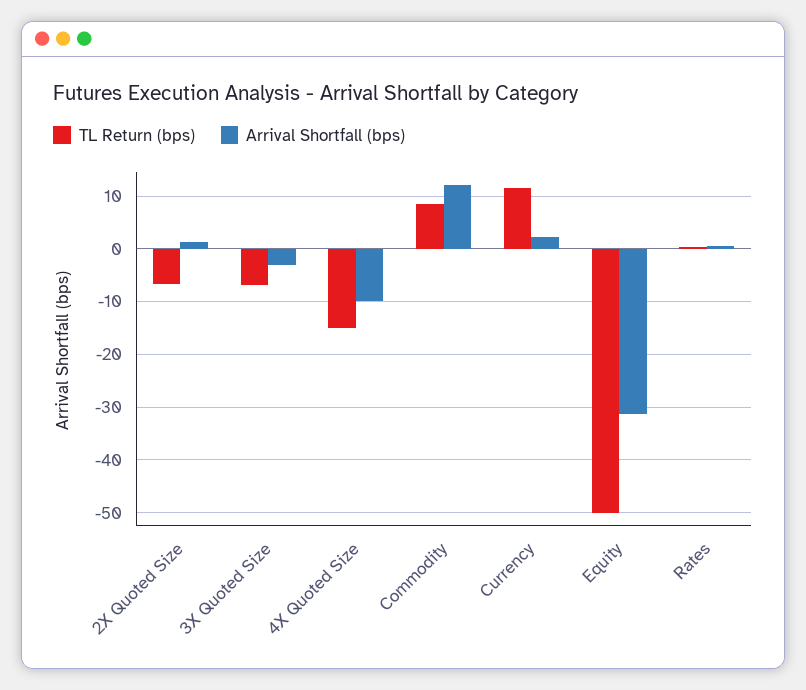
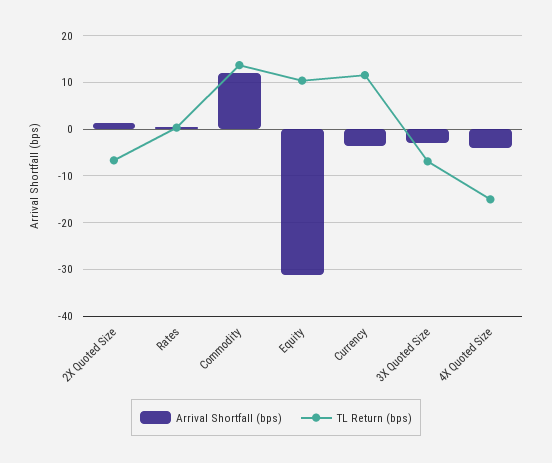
Arrival Shortfall (bps), 4X Quoted Size: -10 -> -4
TL Return (bps), Commodity: 8 -> 14
Arrival Shortfall (bps), Currency: 2 -> -4
TL Return (bps), Equity: -50 -> 10

